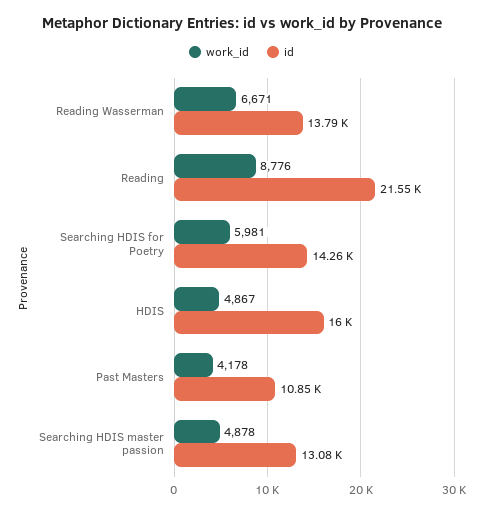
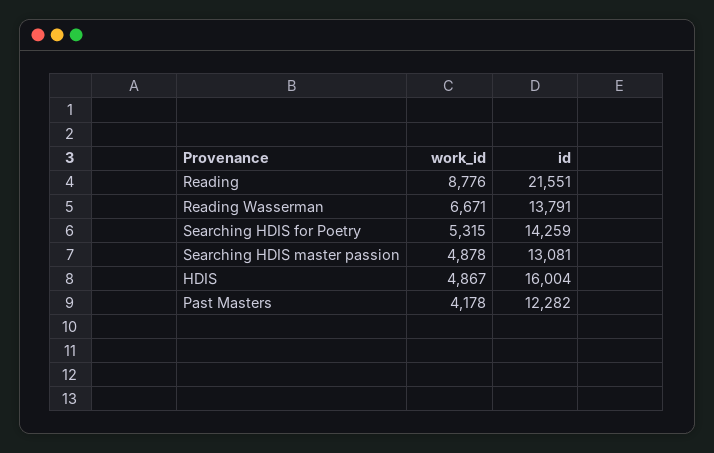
work_id, Searching HDIS for Poetry: 5981 -> 5315
id, Past Masters: 10850 -> 12282

